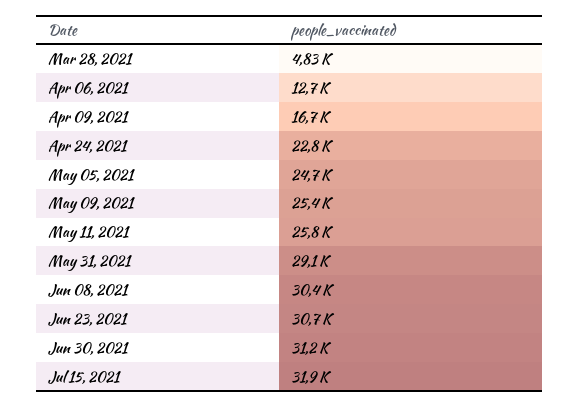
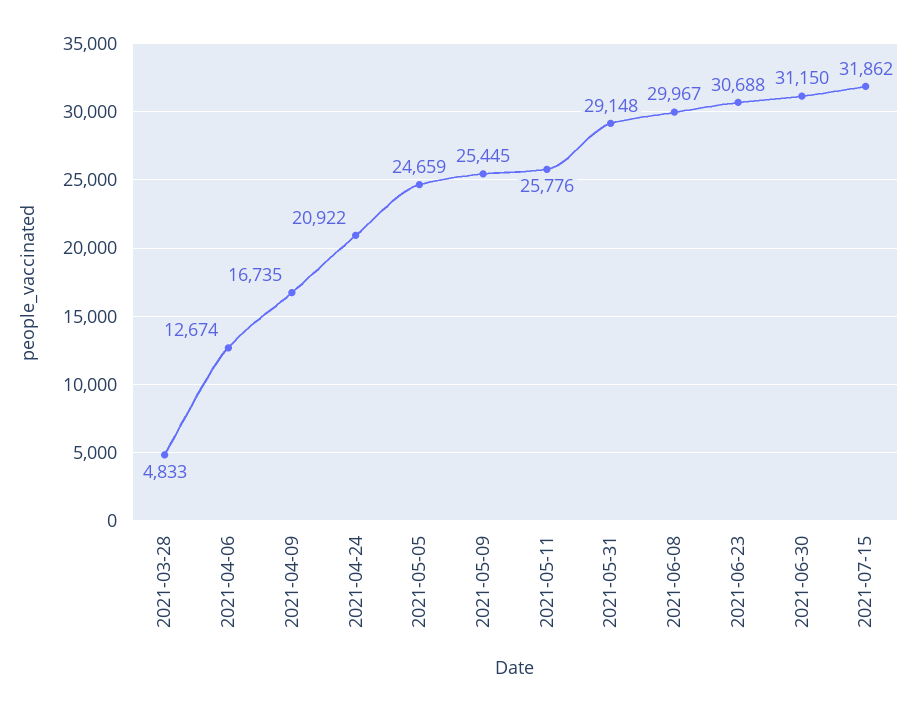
Apr 24, 2021: 22800 -> 20922
Jun 08, 2021: 30400 -> 29967

